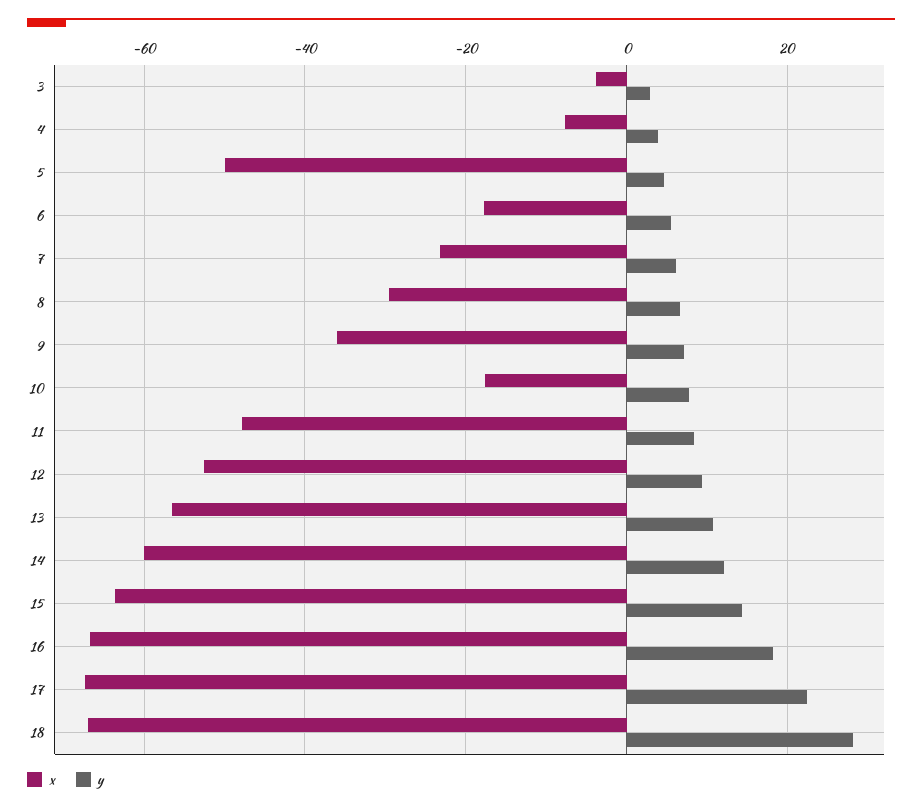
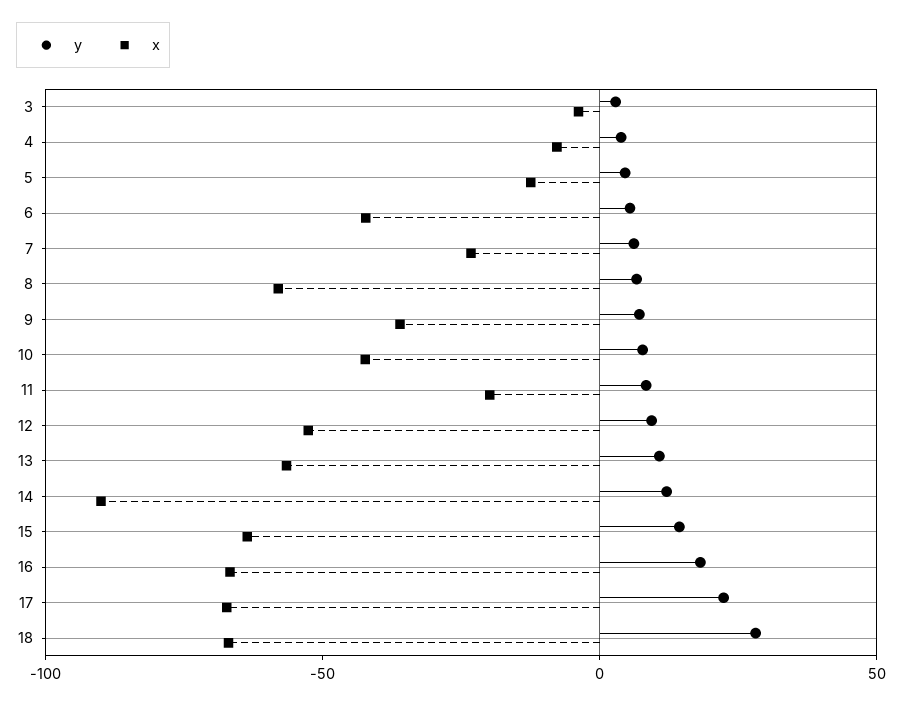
x, 5: -50 -> -10
x, 6: -18 -> -40
x, 8: -30 -> -60
x, 10: -18 -> -40
x, 11: -48 -> -20
x, 14: -60 -> -90

